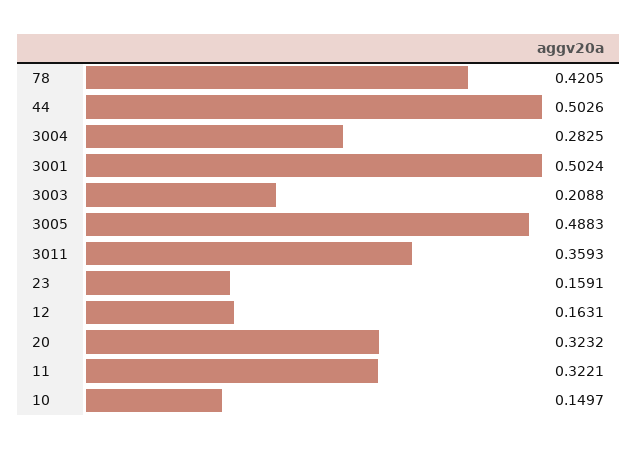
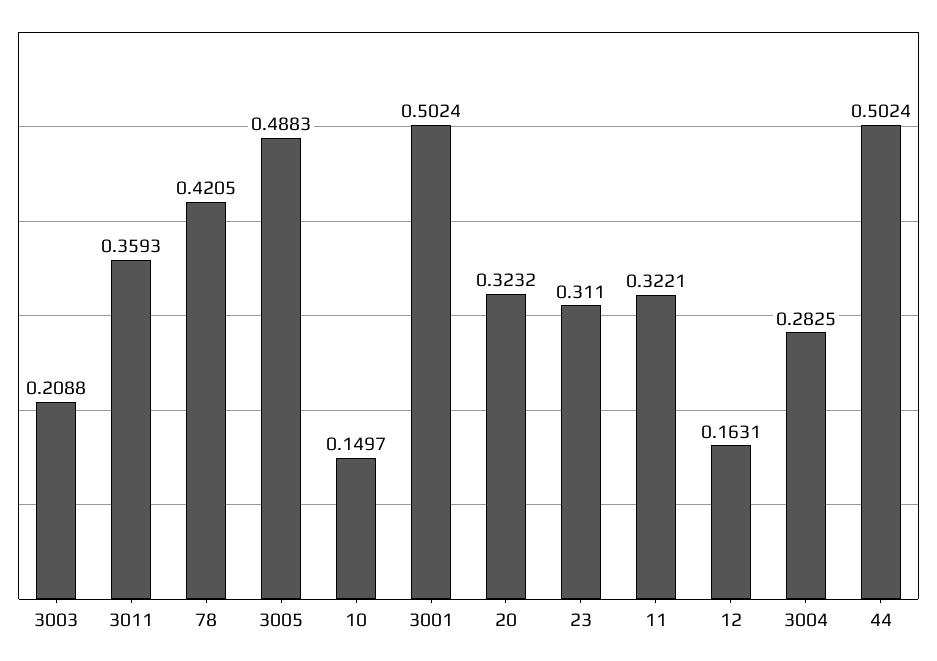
44: 0.5026 -> 0.5024
23: 0.1591 -> 0.311

